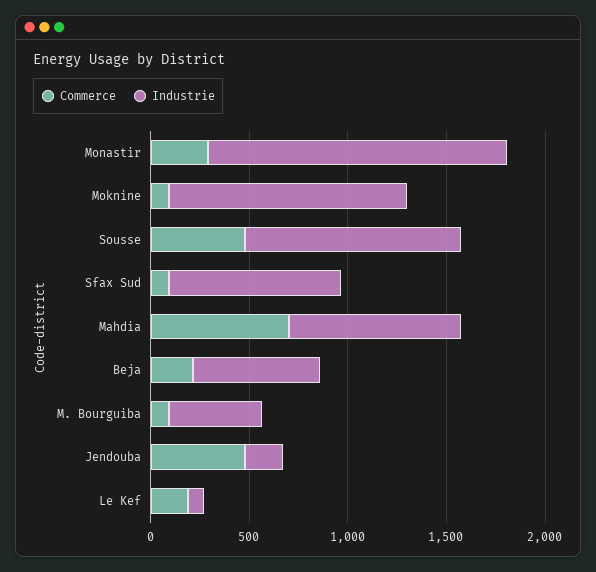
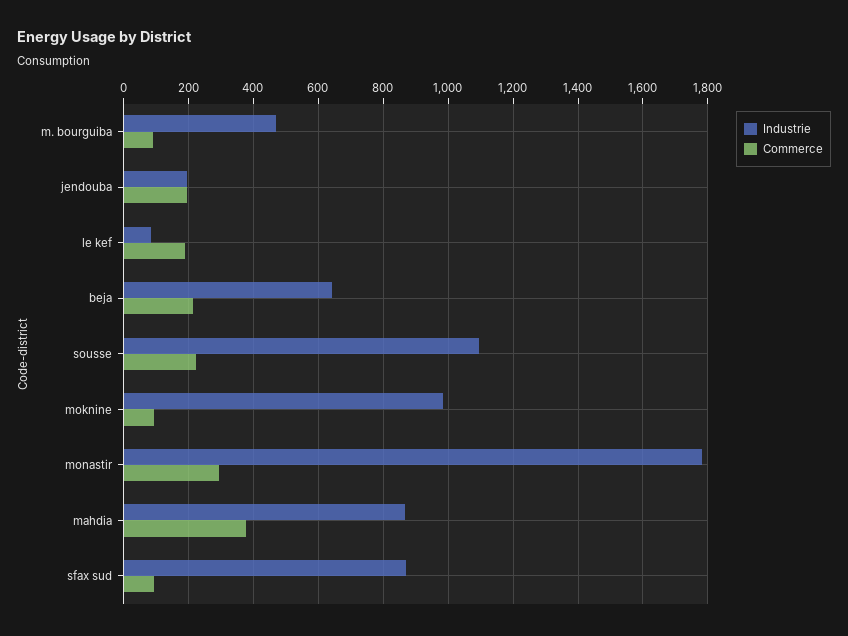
Industrie, Monastir: 1500 -> 1780
Industrie, Moknine: 1200 -> 980
Commerce, Sousse: 500 -> 220
Commerce, Mahdia: 700 -> 380
Commerce, Jendouba: 500 -> 200

